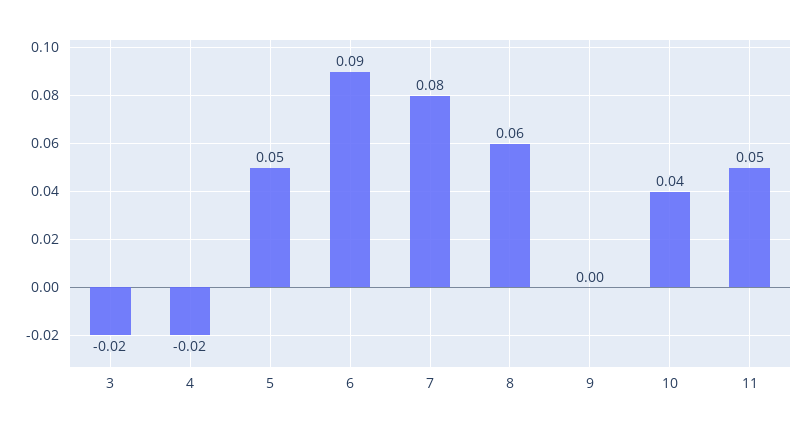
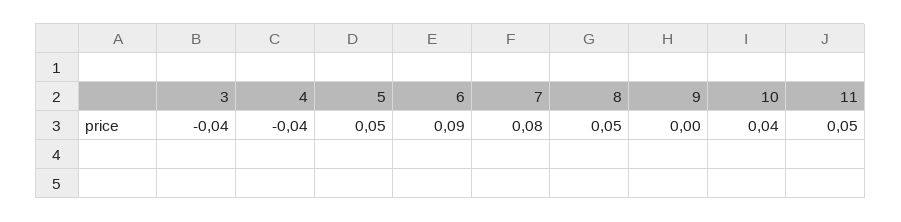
3: -0.02 -> -0.04
4: -0.02 -> -0.04
8: 0.06 -> 0.05

